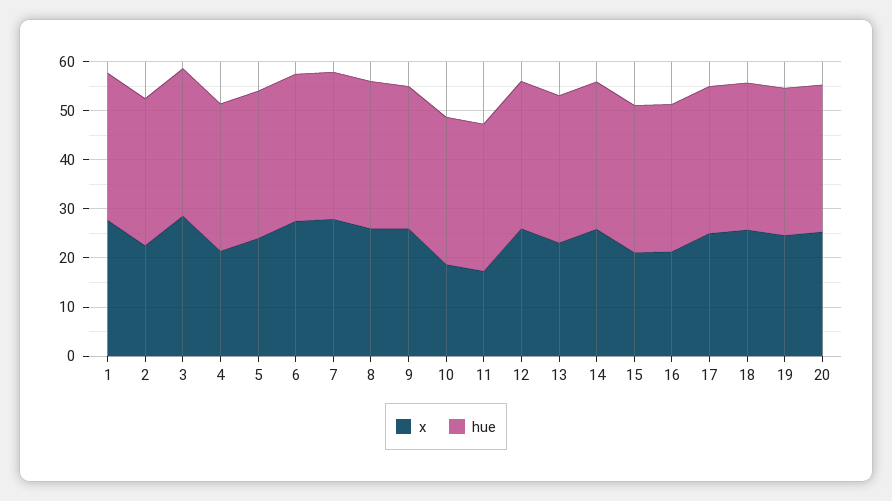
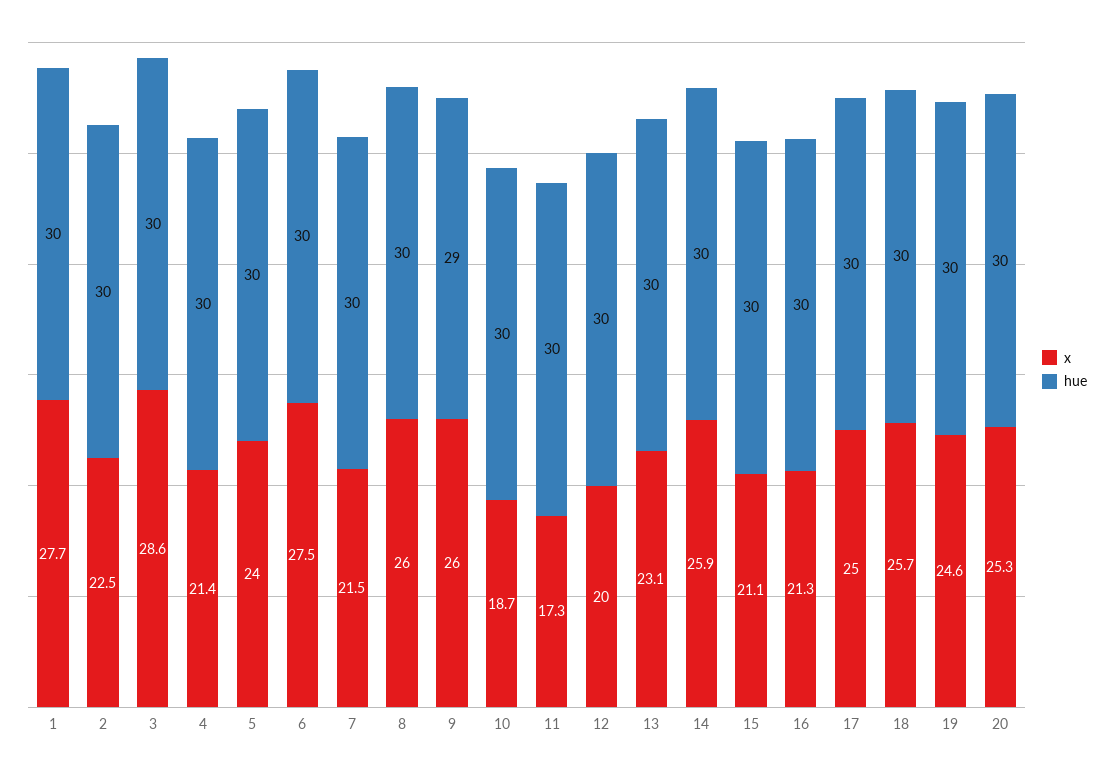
x, 7: 28 -> 21.5
x, 12: 26 -> 20

